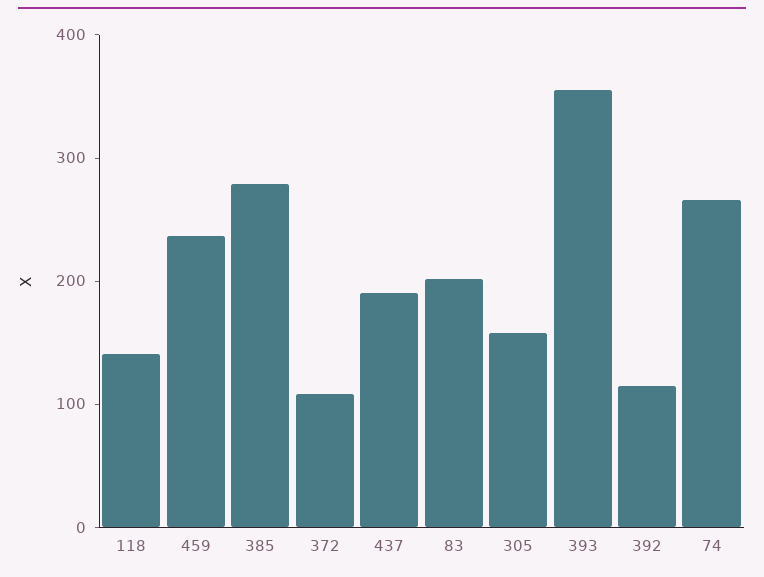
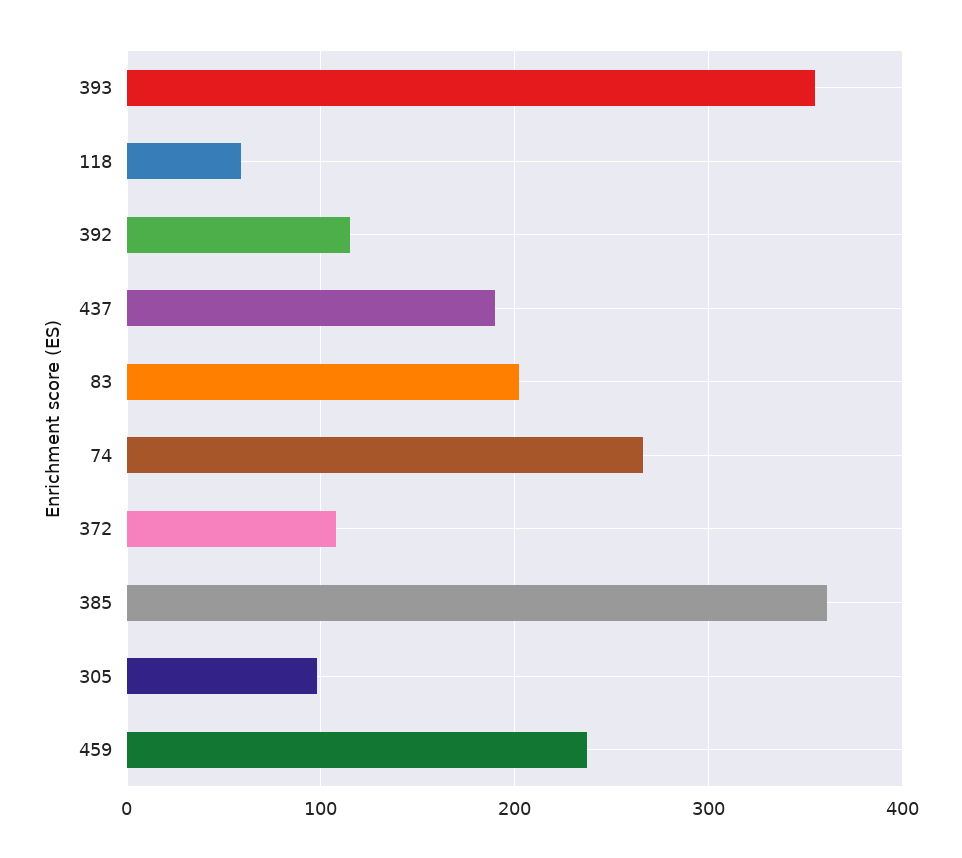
118: 140 -> 60
385: 280 -> 360
305: 160 -> 100

